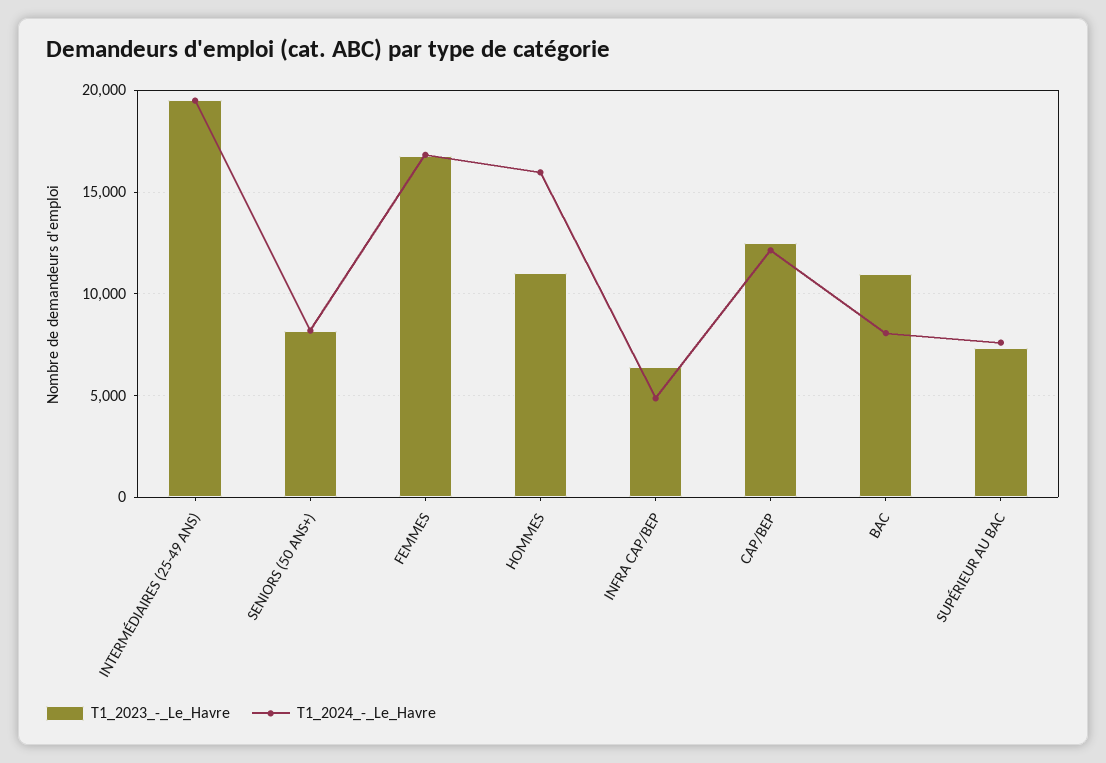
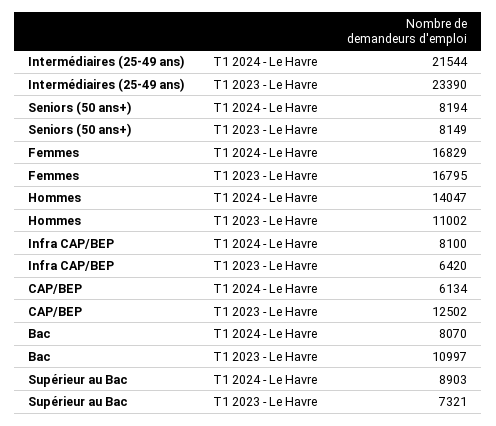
T1_2023_-_Le_Havre, INTERMÉDIAIRES (25-49 ANS): 19500 -> 23390
T1_2024_-_Le_Havre, INTERMÉDIAIRES (25-49 ANS): 19500 -> 21544
T1_2024_-_Le_Havre, HOMMES: 16000 -> 14047
T1_2024_-_Le_Havre, INFRA CAP/BEP: 5000 -> 8100
T1_2024_-_Le_Havre, CAP/BEP: 12000 -> 6134
T1_2024_-_Le_Havre, SUPÉRIEUR AU BAC: 7500 -> 8903

